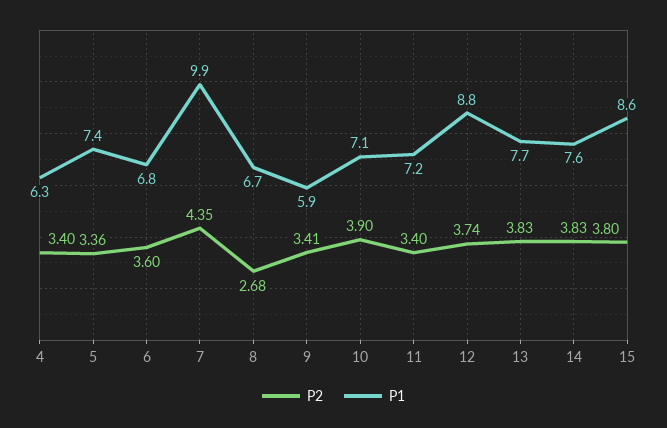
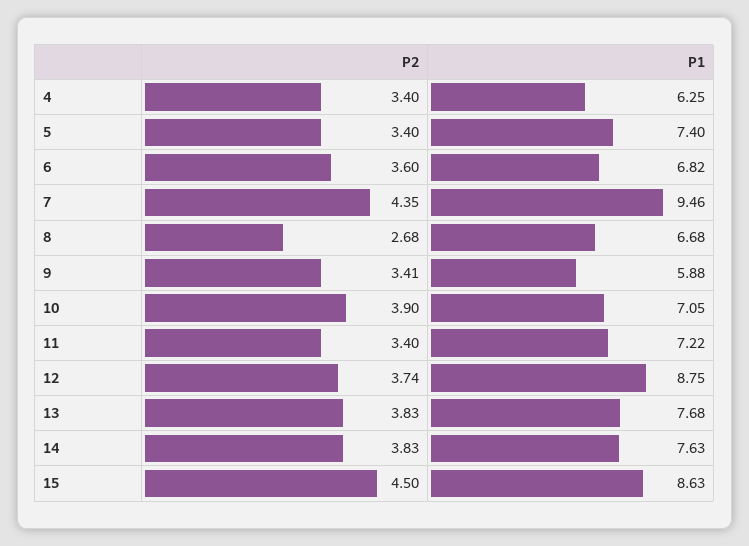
P2, 5: 3.36 -> 3.4
P1, 7: 9.9 -> 9.46
P2, 15: 3.8 -> 4.5

